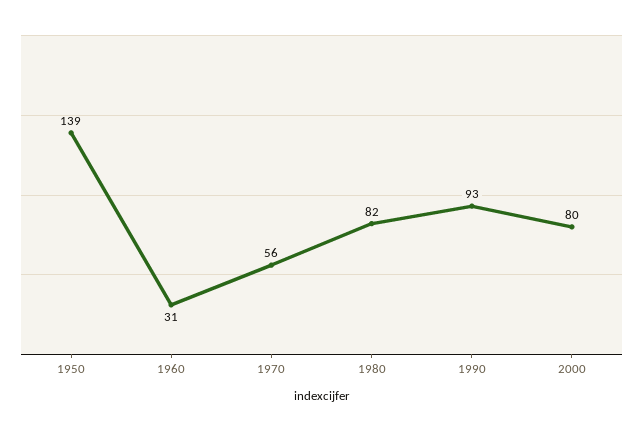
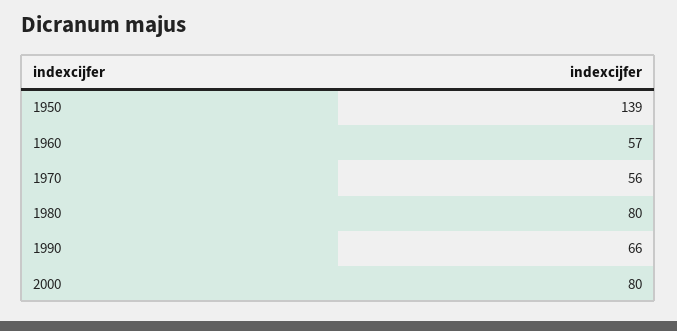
1960: 31 -> 57
1980: 82 -> 80
1990: 93 -> 66

